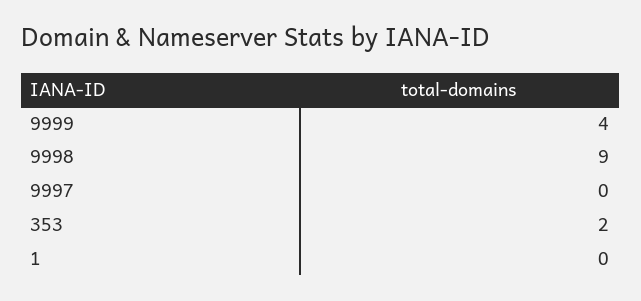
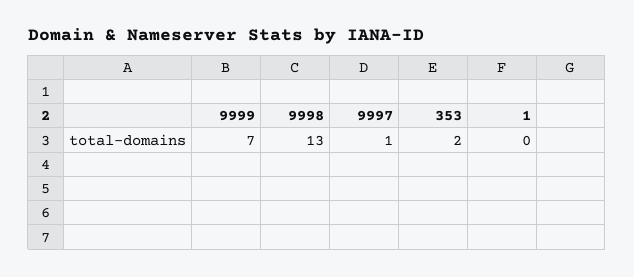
9999: 4 -> 7
9998: 9 -> 13
9997: 0 -> 1

